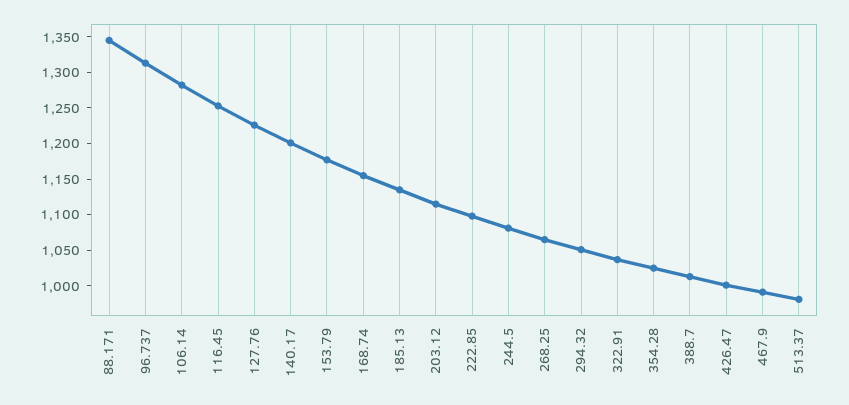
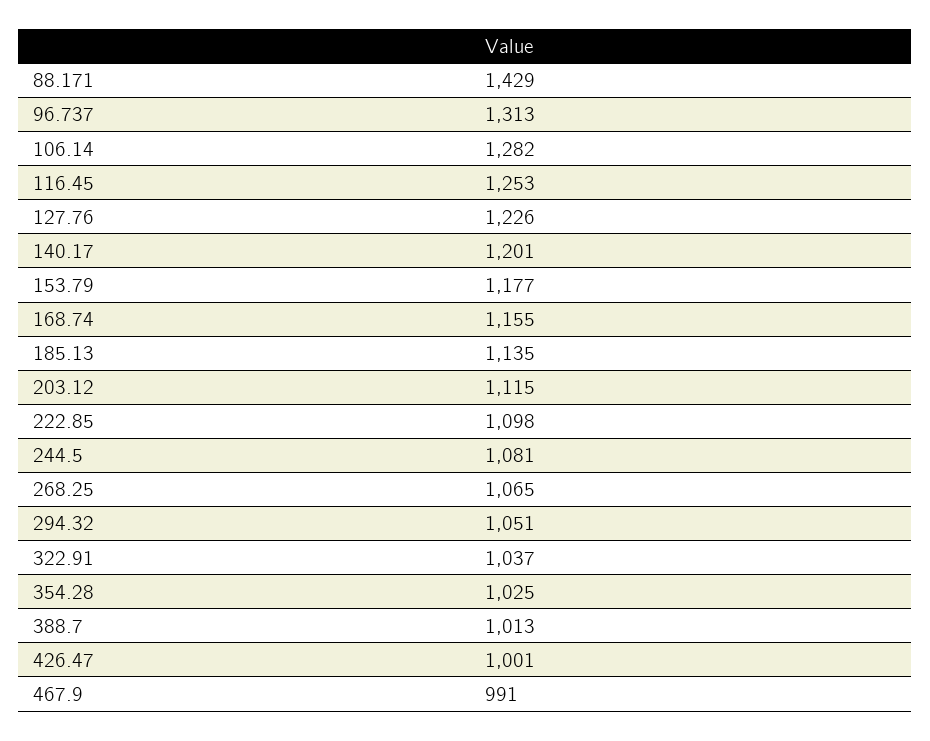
88.171: 1350 -> 1429
513.37: 975 -> none

